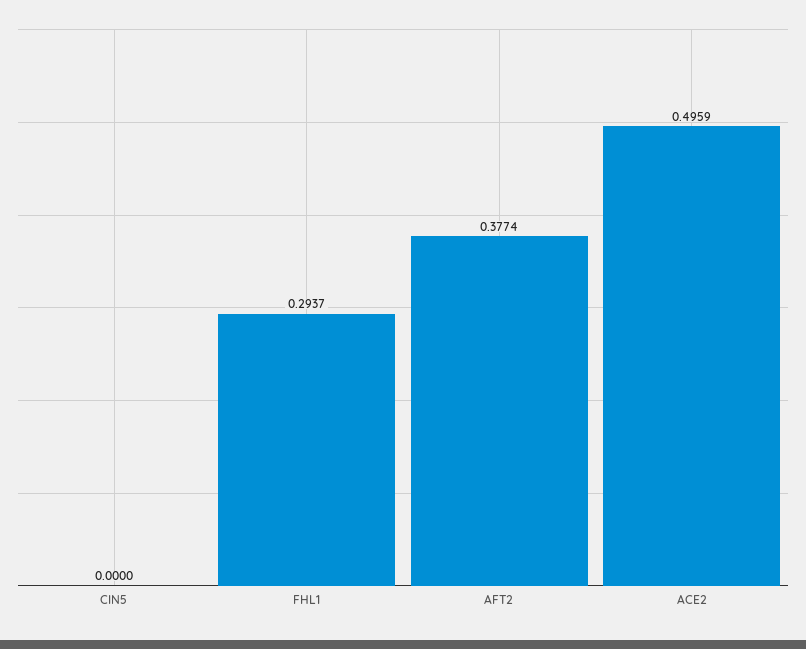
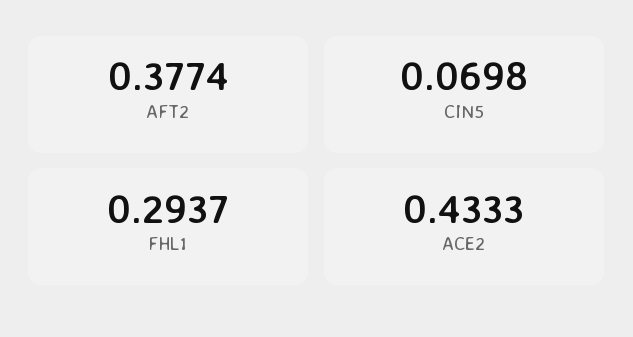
CIN5: 0 -> 0.0698
ACE2: 0.4959 -> 0.4333

